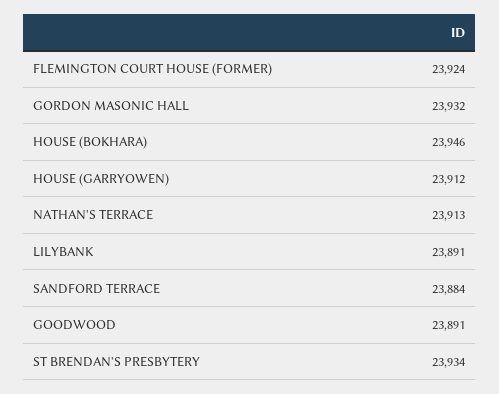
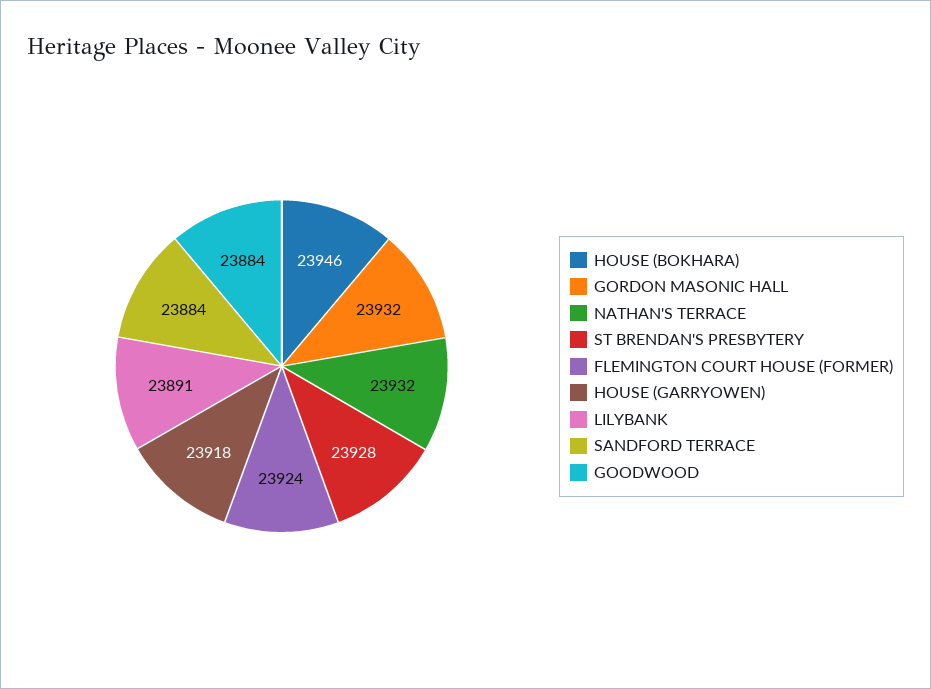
HOUSE (GARRYOWEN): 23912 -> 23918
NATHAN'S TERRACE: 23913 -> 23932
GOODWOOD: 23891 -> 23884
ST BRENDAN'S PRESBYTERY: 23934 -> 23928

